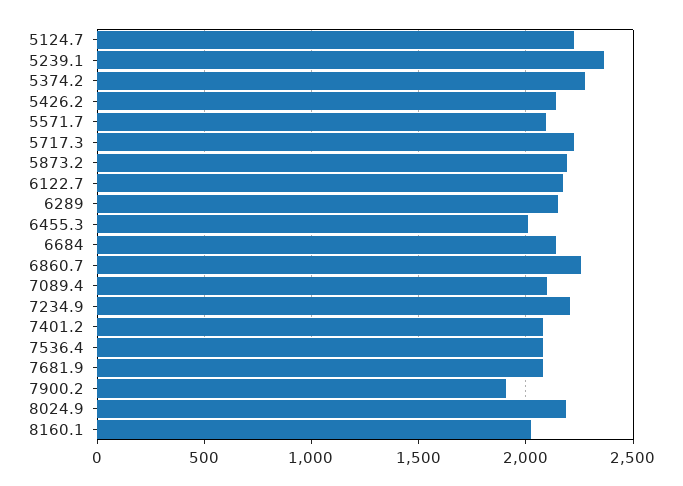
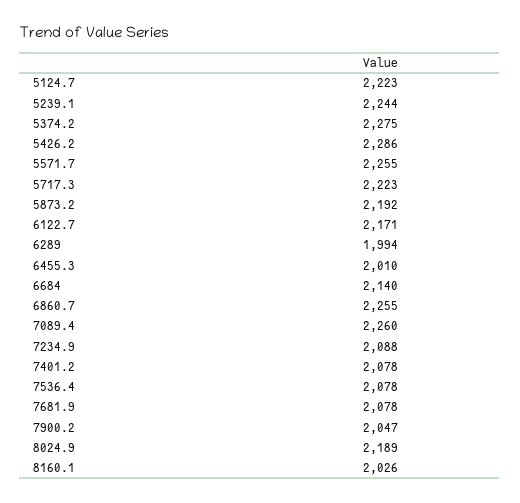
5239.1: 2350 -> 2244
5426.2: 2150 -> 2286
5571.7: 2100 -> 2255
6289: 2150 -> 1994
7089.4: 2100 -> 2260
7234.9: 2200 -> 2088
7900.2: 1900 -> 2047

